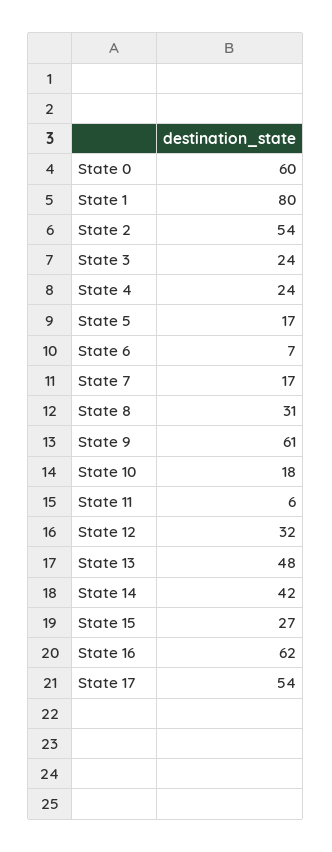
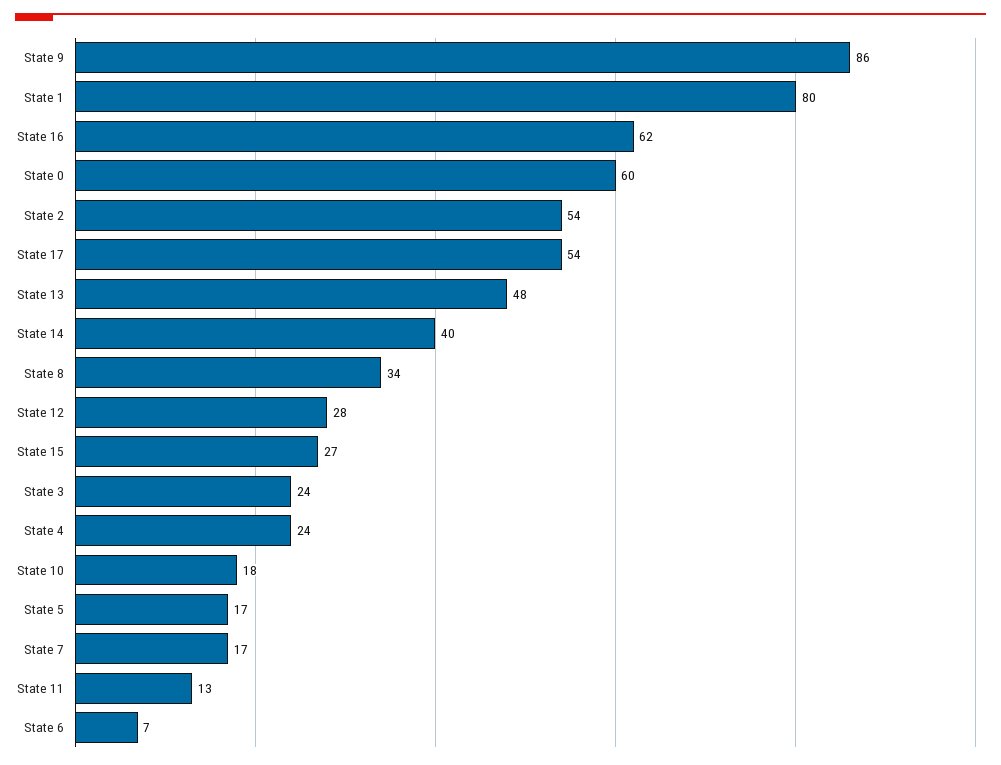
State 8: 31 -> 34
State 9: 61 -> 86
State 11: 6 -> 13
State 12: 32 -> 28
State 14: 42 -> 40

